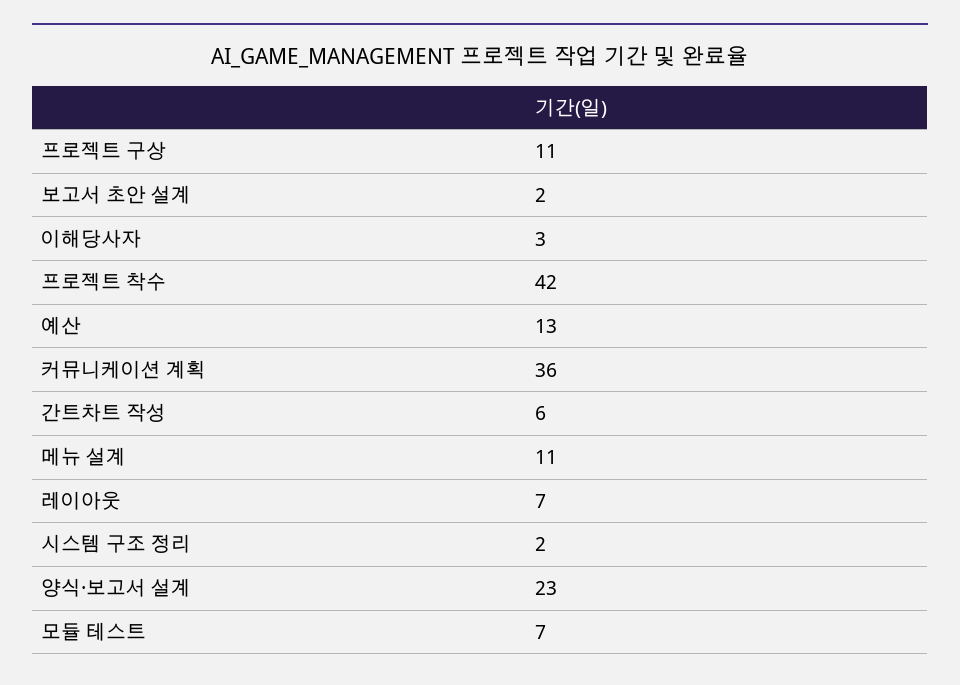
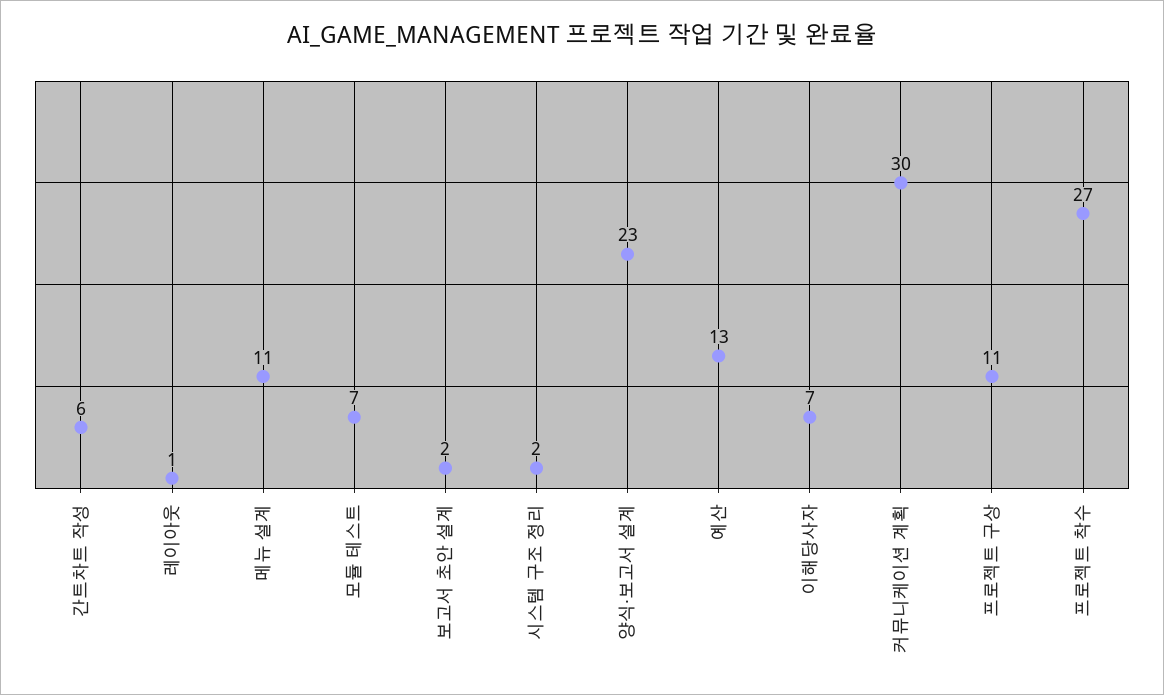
이해당사자: 3 -> 7
프로젝트 착수: 42 -> 27
커뮤니케이션 계획: 36 -> 30
레이아웃: 7 -> 1

